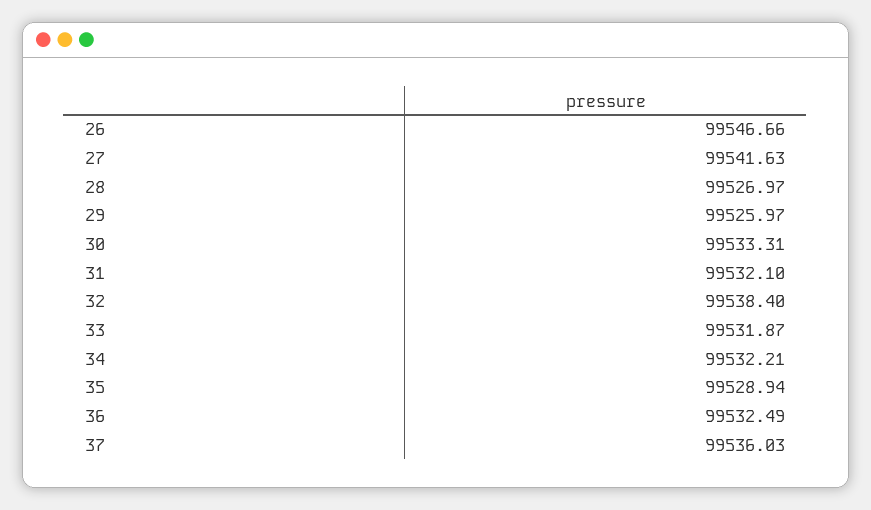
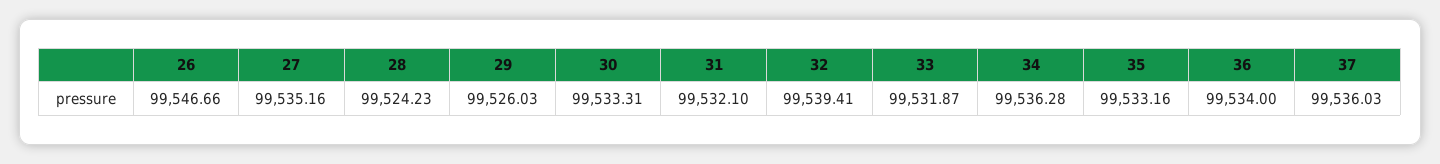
27: 99541.63 -> 99535.16
28: 99526.97 -> 99524.23
29: 99525.97 -> 99526.03
32: 99538.4 -> 99539.41
34: 99532.21 -> 99536.28
35: 99528.94 -> 99533.16
36: 99532.49 -> 99534

